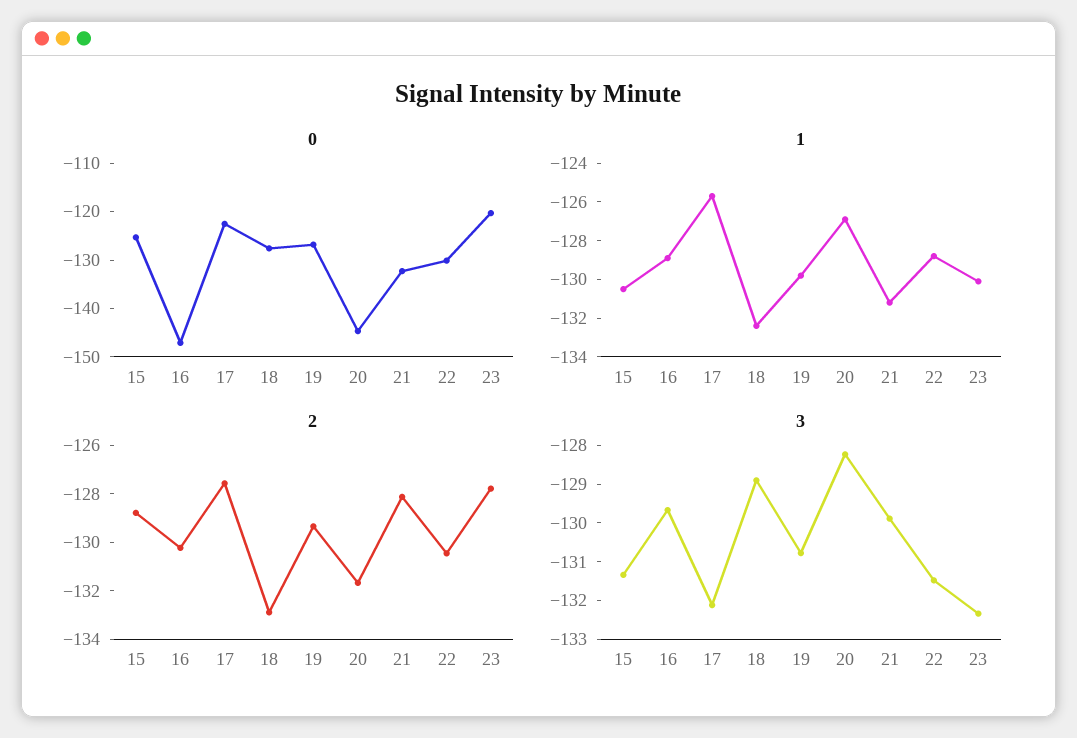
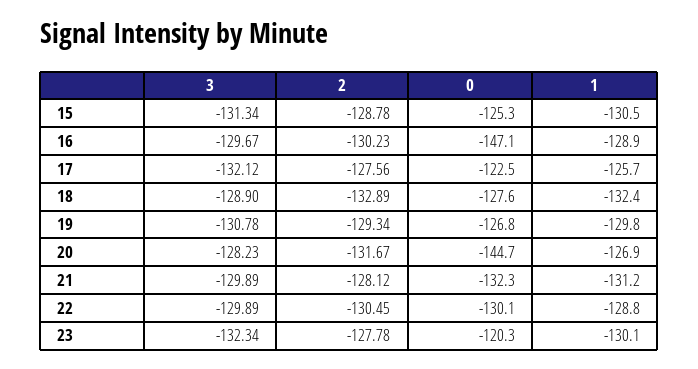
3, 22: -131.5 -> -129.89

